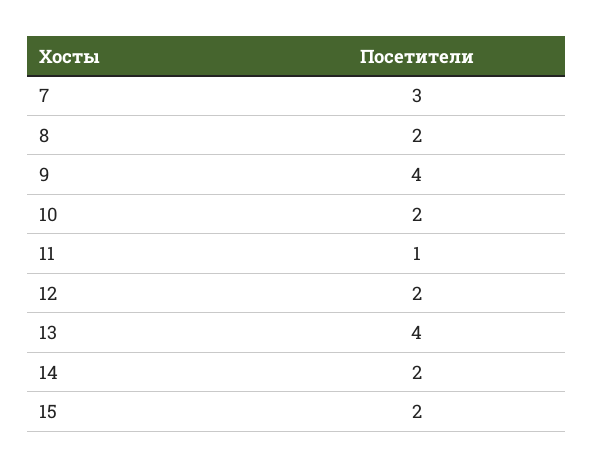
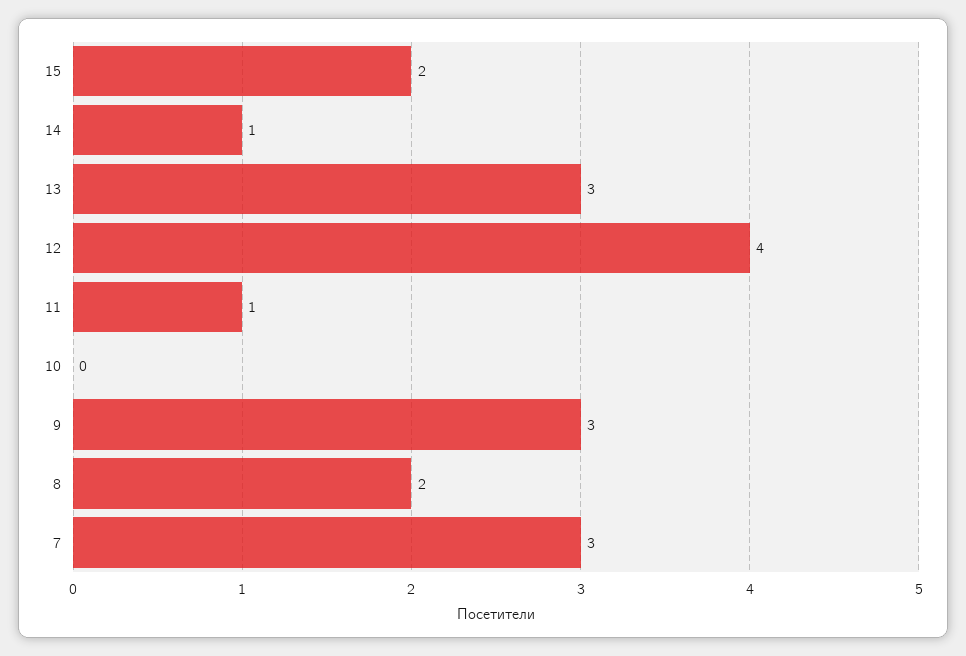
9: 4 -> 3
10: 2 -> 0
12: 2 -> 4
13: 4 -> 3
14: 2 -> 1

